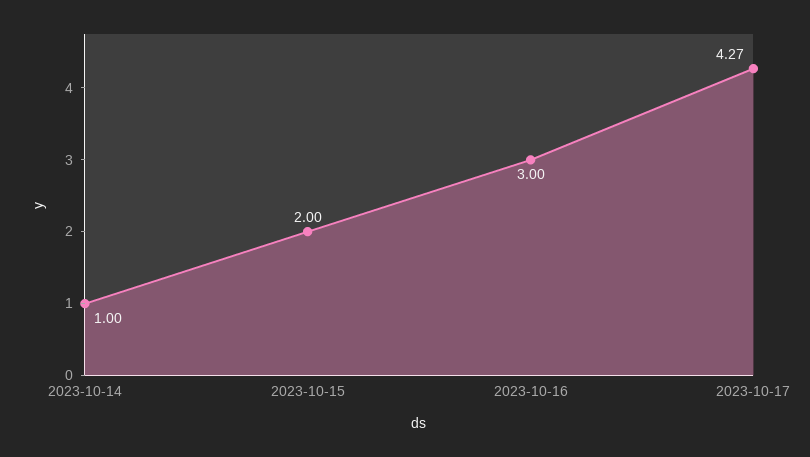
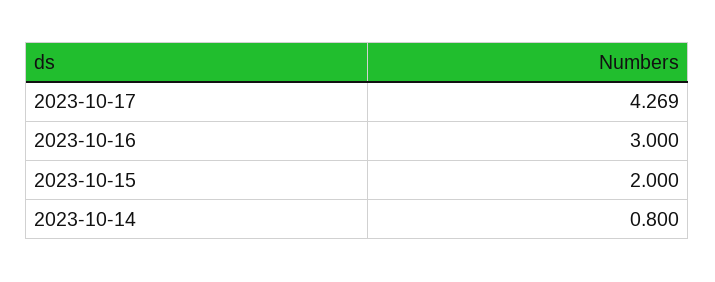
2023-10-14: 1 -> 0.8

